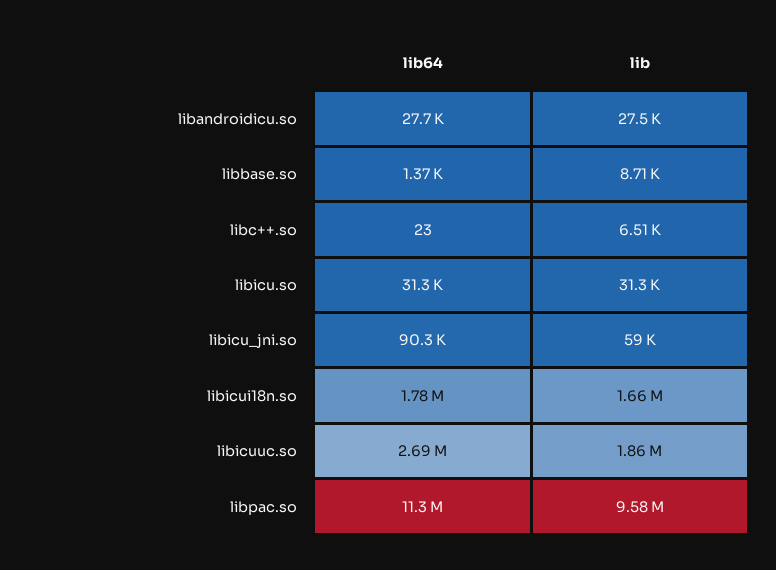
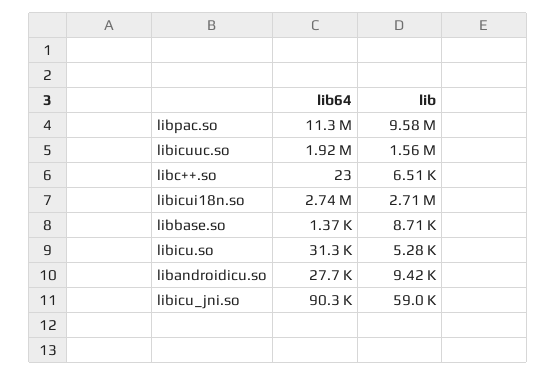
lib, libandroidicu.so: 27500 -> 9420
lib, libicu.so: 31300 -> 5280
lib64, libicui18n.so: 1780000 -> 2740000
lib, libicui18n.so: 1660000 -> 2710000
lib64, libicuuc.so: 2690000 -> 1920000
lib, libicuuc.so: 1860000 -> 1560000

